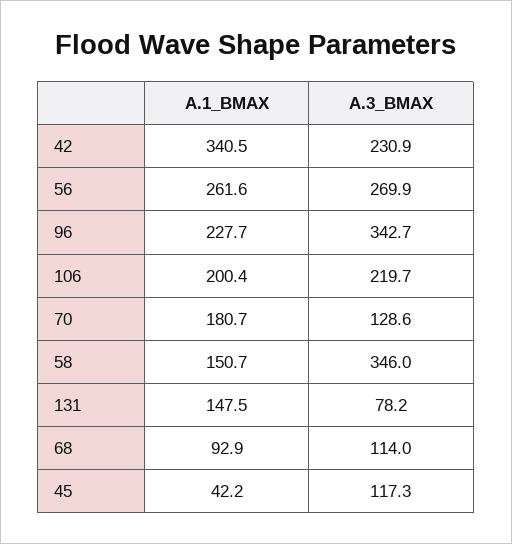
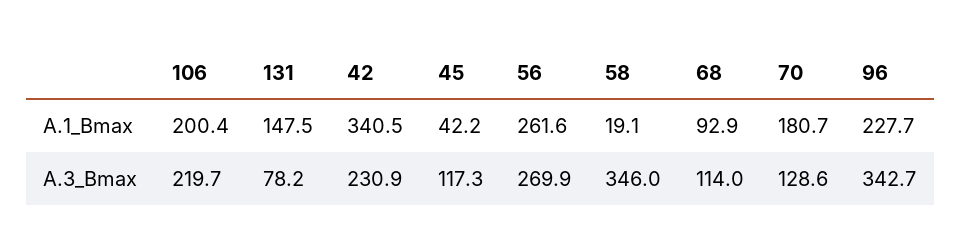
A.1_BMAX, 58: 150.7 -> 19.1

